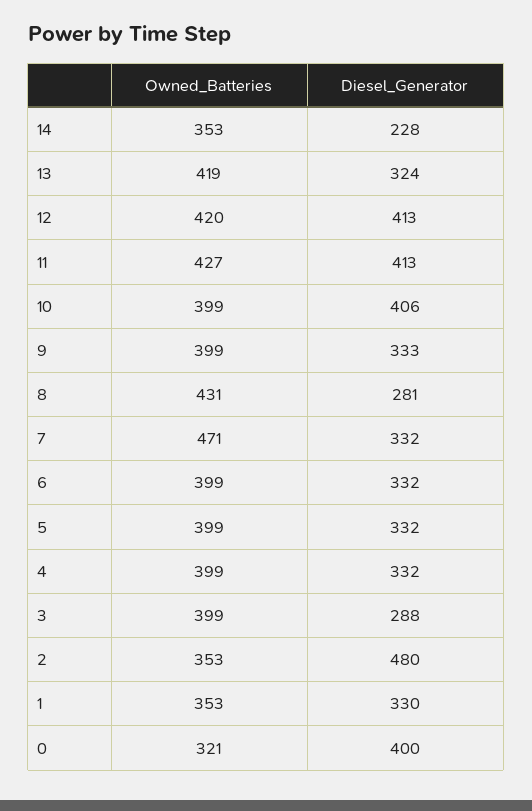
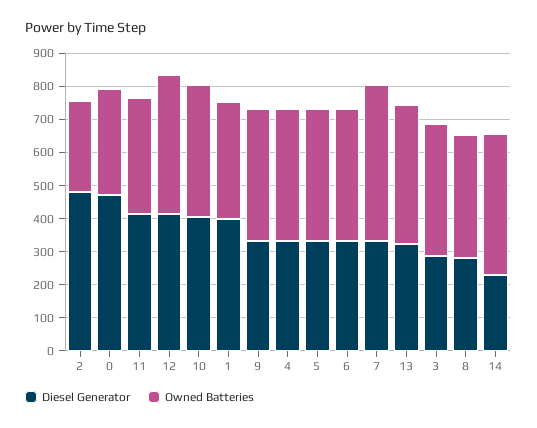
Owned_Batteries, 14: 353 -> 425
Owned_Batteries, 11: 427 -> 350
Owned_Batteries, 8: 431 -> 375
Owned_Batteries, 2: 353 -> 275
Diesel_Generator, 1: 330 -> 400
Diesel_Generator, 0: 400 -> 475

